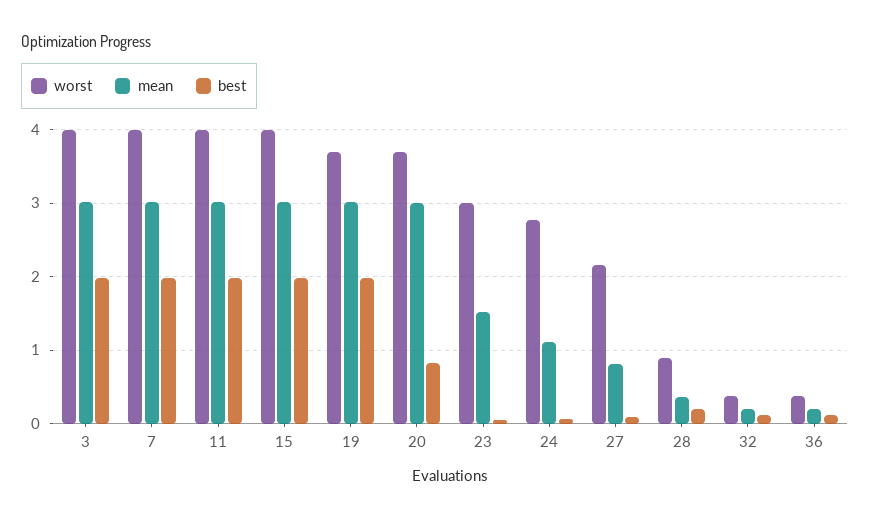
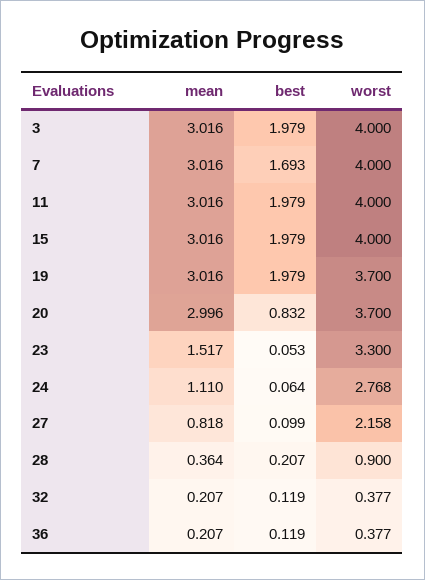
best, 7: 2 -> 1.693
worst, 23: 3 -> 3.3

